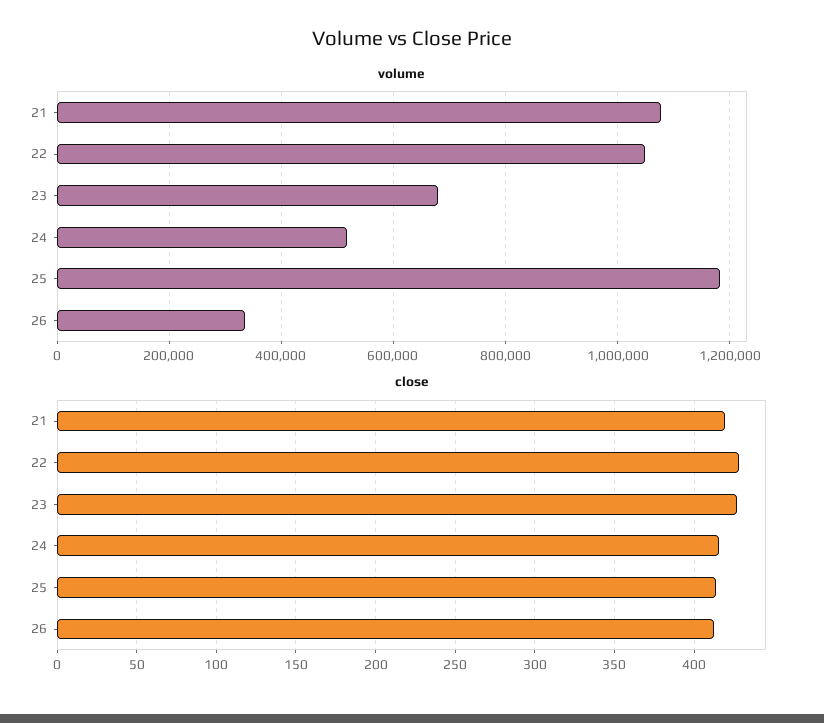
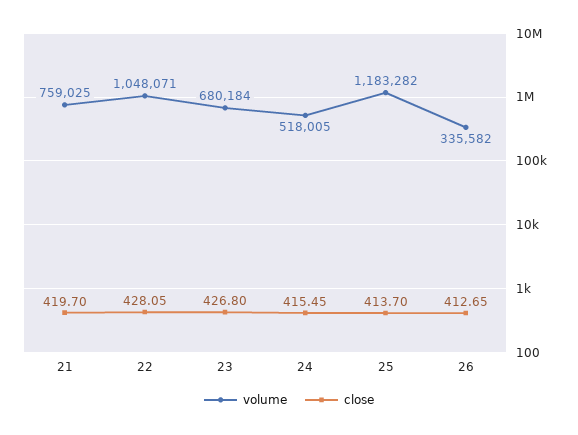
volume, 21: 1080000 -> 759025

